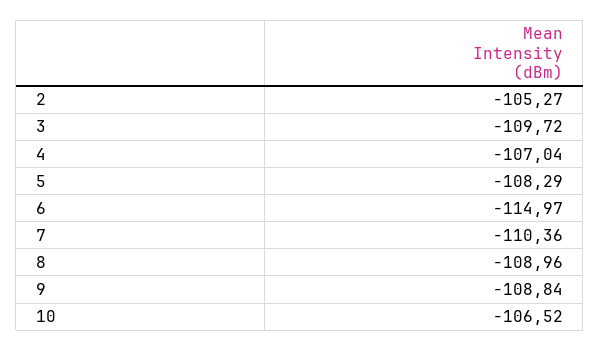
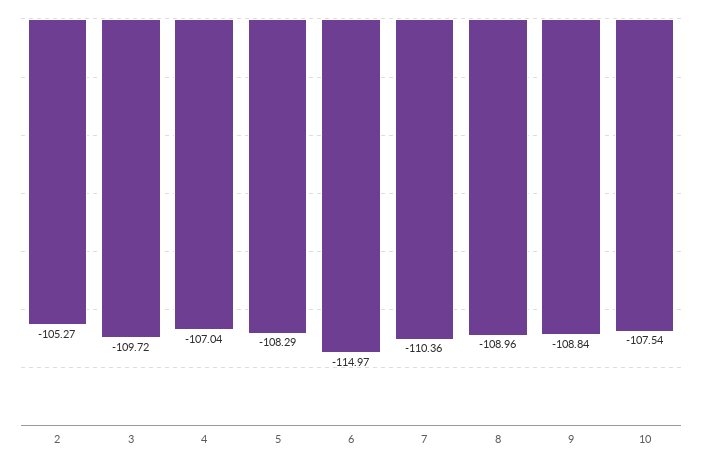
10: -106.52 -> -107.54

